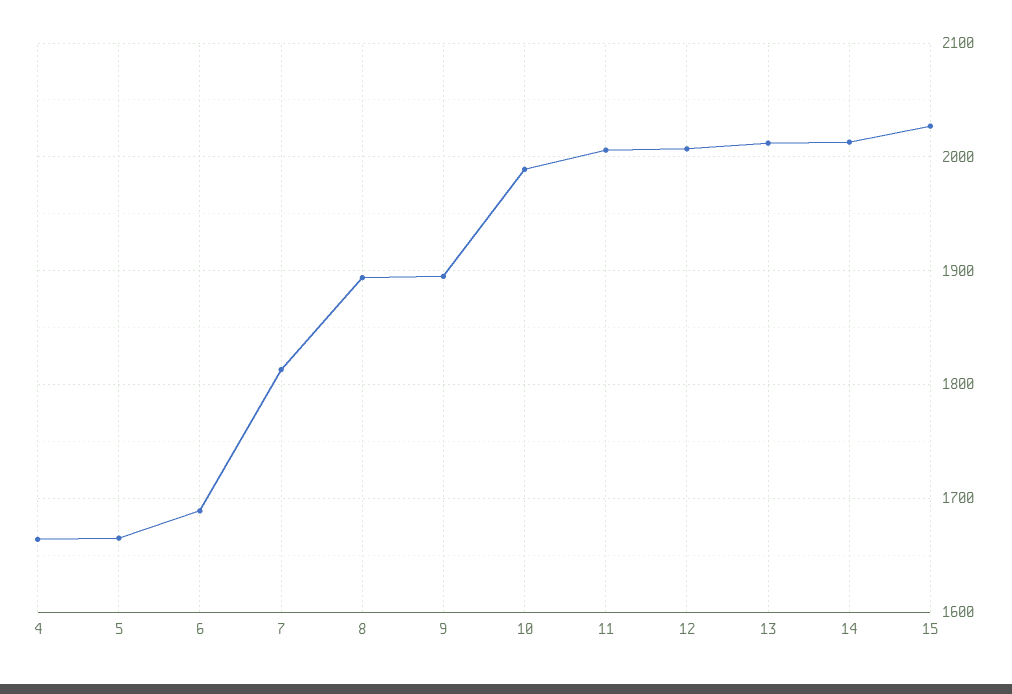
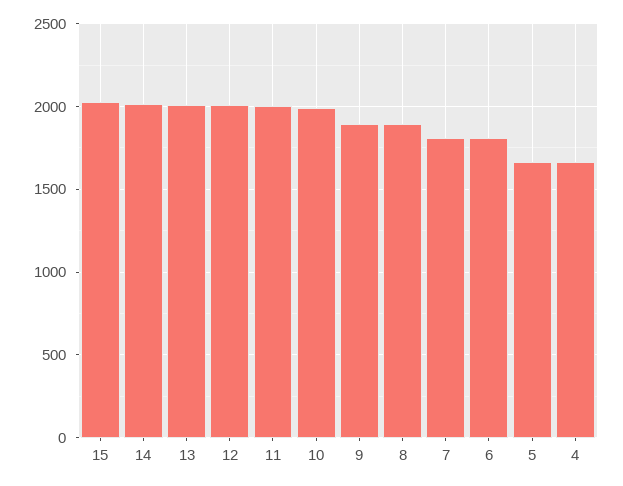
6: 1690 -> 1800

